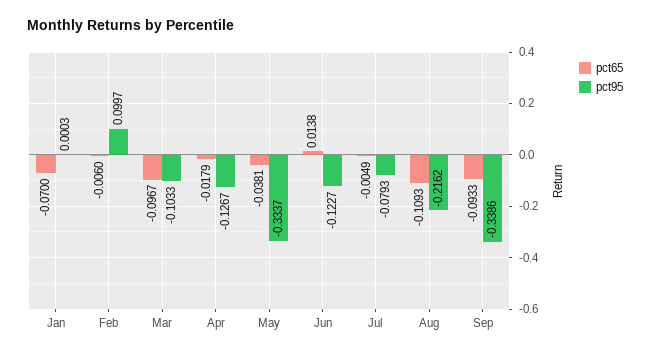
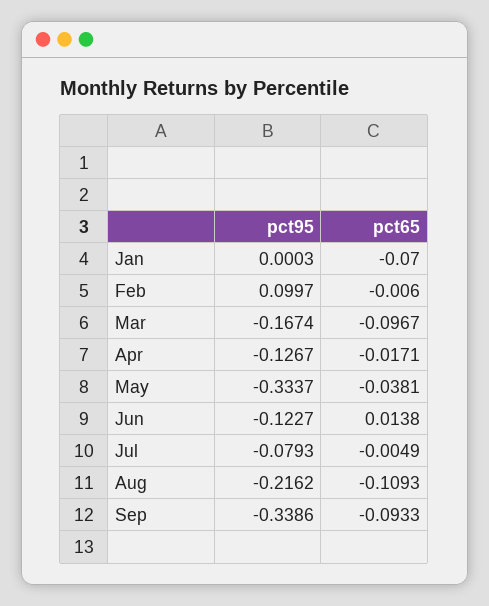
pct95, Mar: -0.1033 -> -0.1674
pct65, Apr: -0.0179 -> -0.0171

